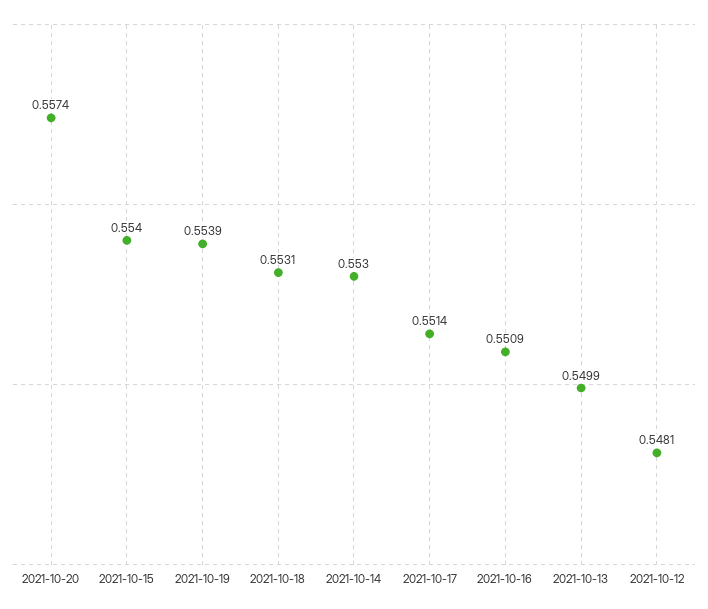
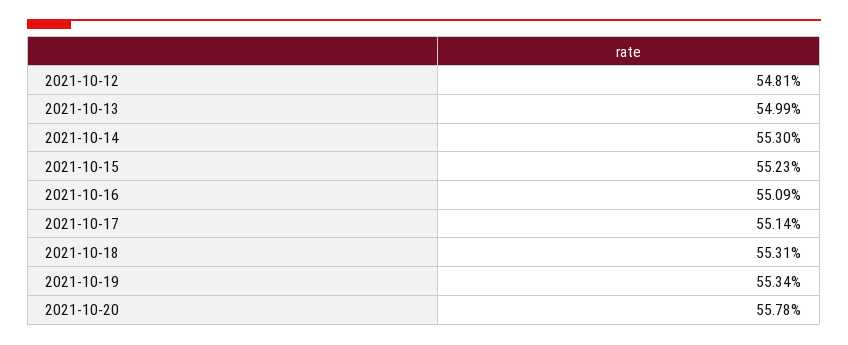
2021-10-20: 0.5574 -> 0.5578
2021-10-15: 0.554 -> 0.5523
2021-10-19: 0.5539 -> 0.5534

